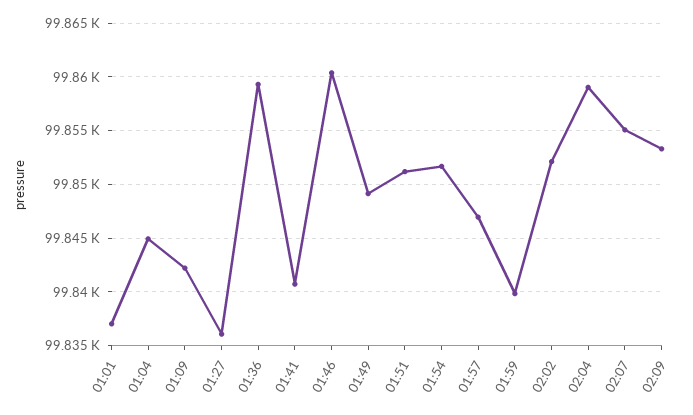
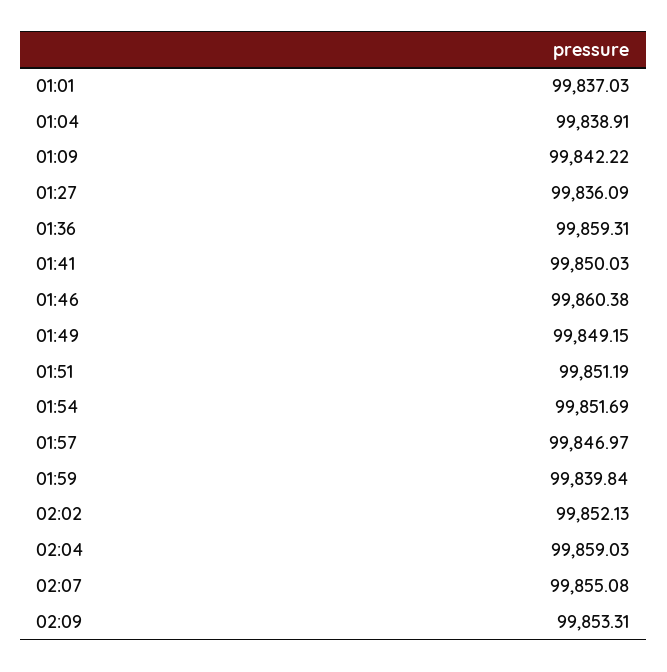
01:04: 99845 -> 99838.91
01:41: 99841 -> 99850.03

